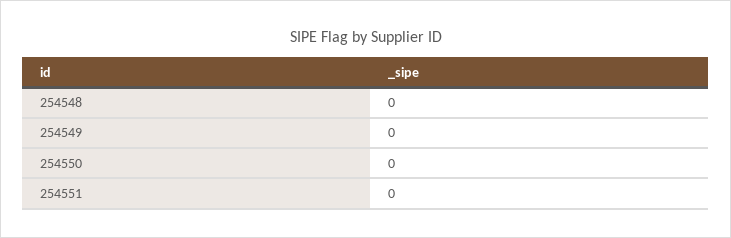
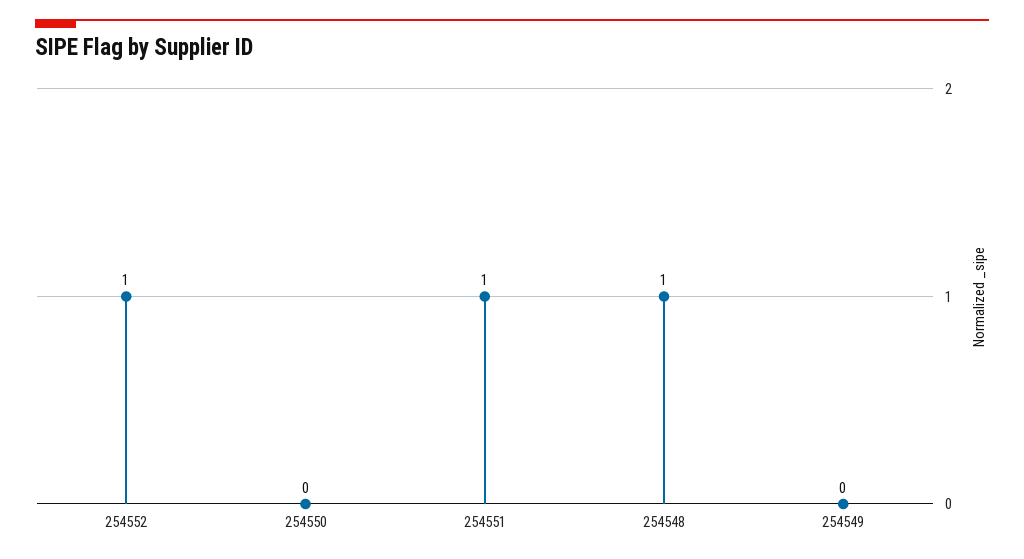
254548: 0 -> 1
254551: 0 -> 1
254552: none -> 1

